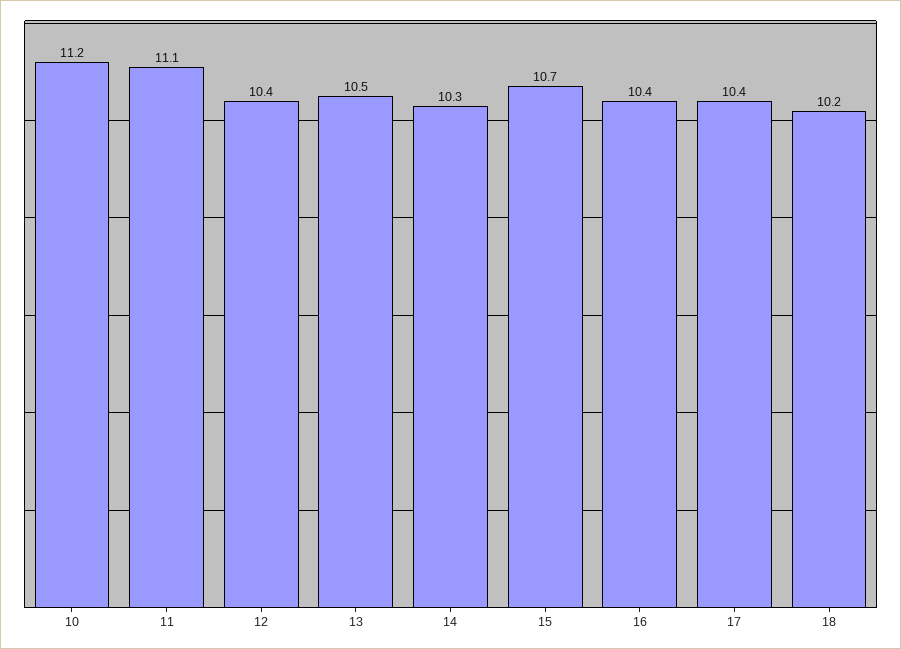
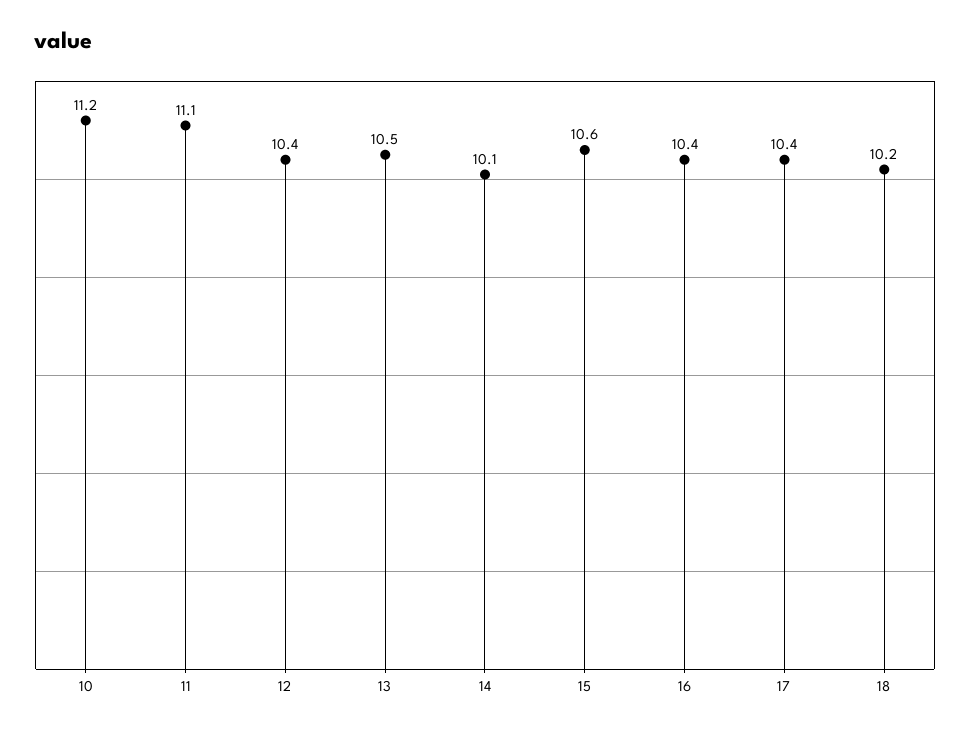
14: 10.3 -> 10.1
15: 10.7 -> 10.6

